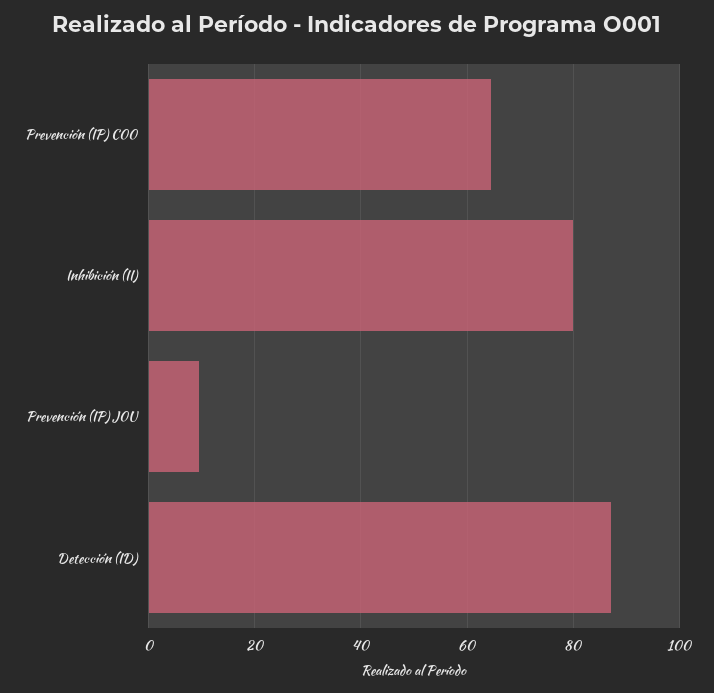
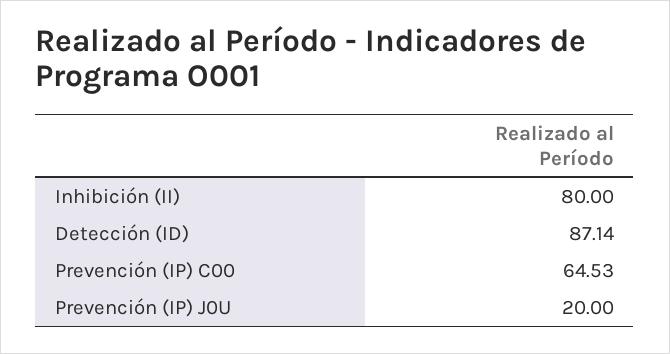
Prevención (IP) J0U: 10 -> 20

